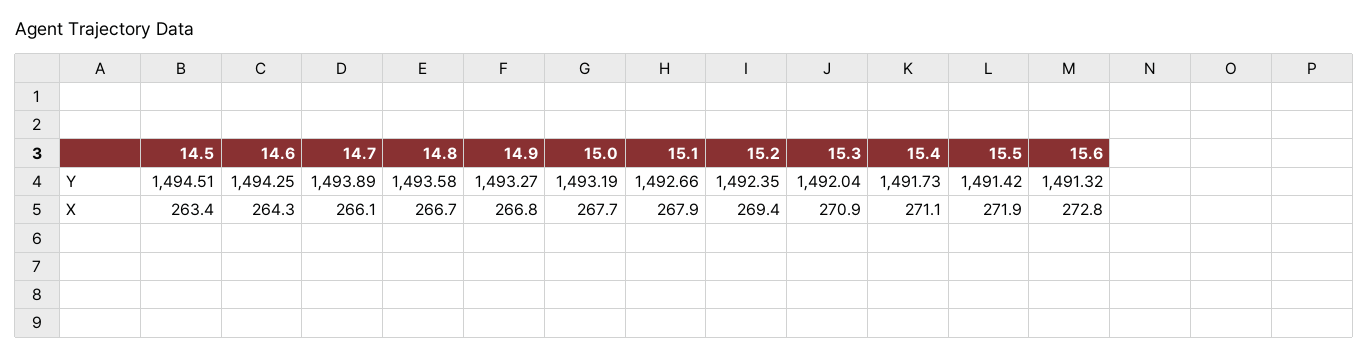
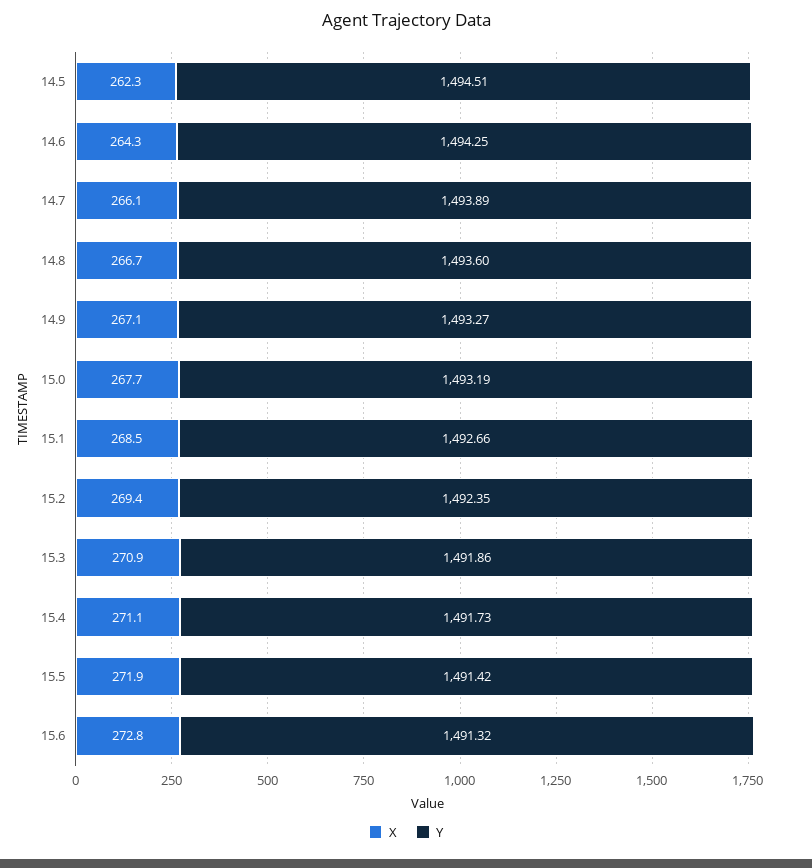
Y, 14.8: 1493.58 -> 1493.6
Y, 15.3: 1492.04 -> 1491.86
X, 14.5: 263.4 -> 262.3
X, 14.9: 266.8 -> 267.1
X, 15.1: 267.9 -> 268.5

